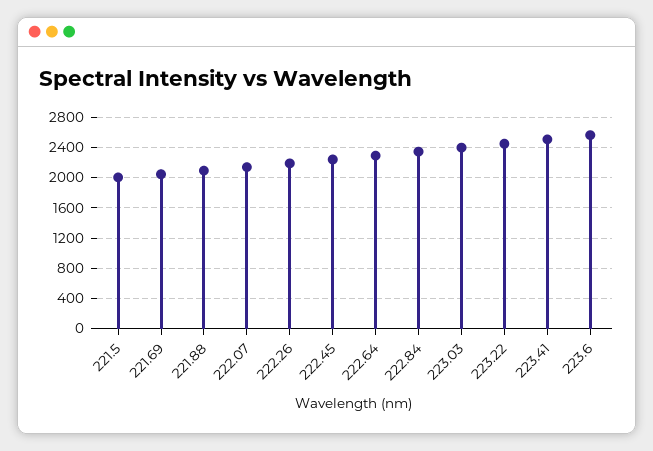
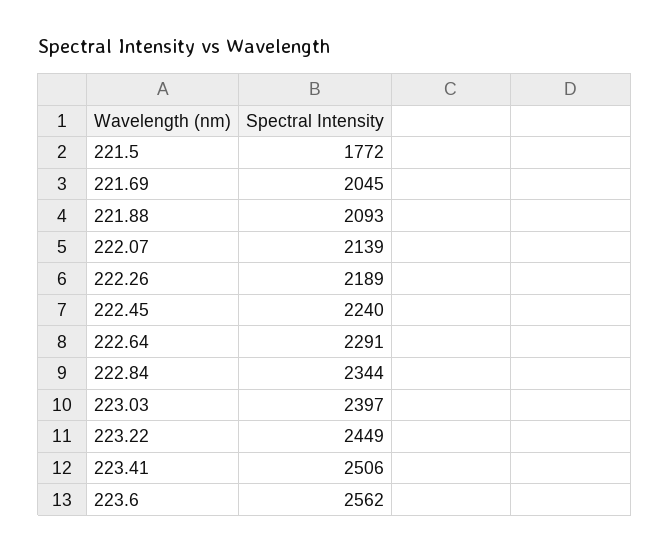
221.5: 2000 -> 1772

